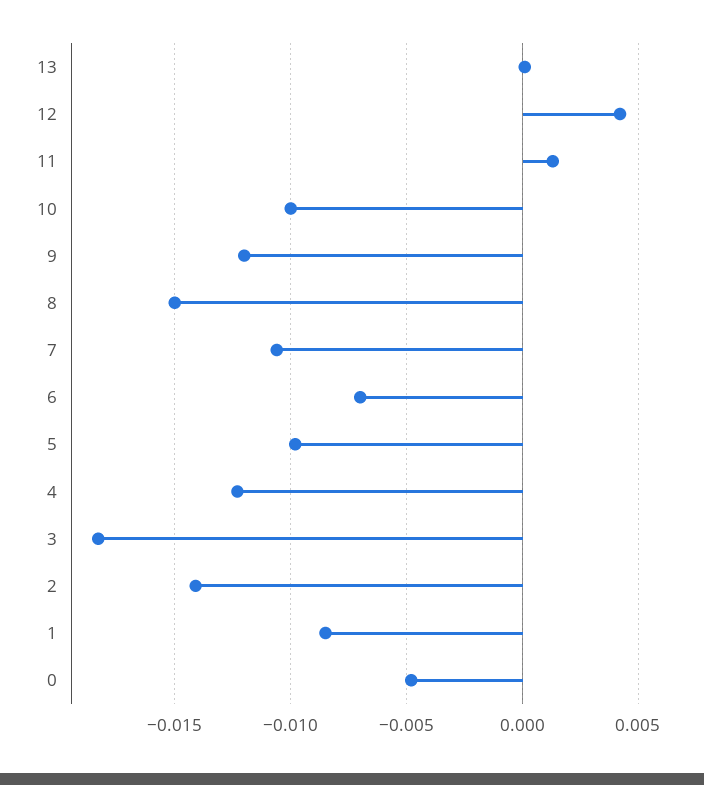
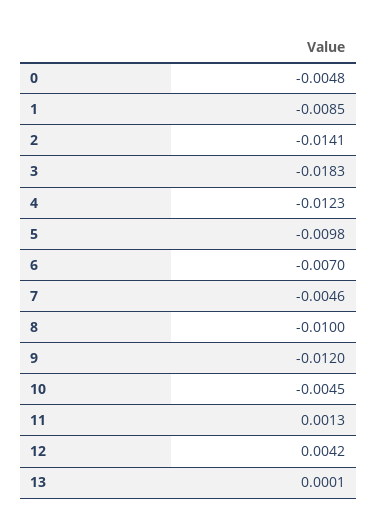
10: -0.01 -> -0.0045
8: -0.015 -> -0.01
7: -0.0105 -> -0.0046

